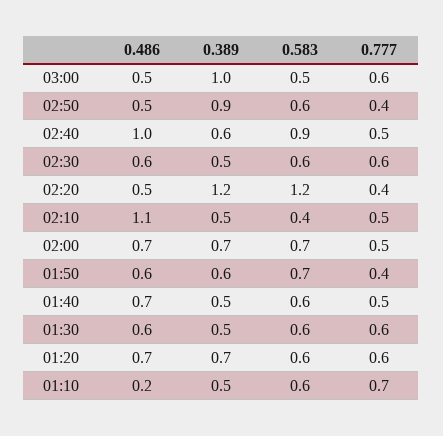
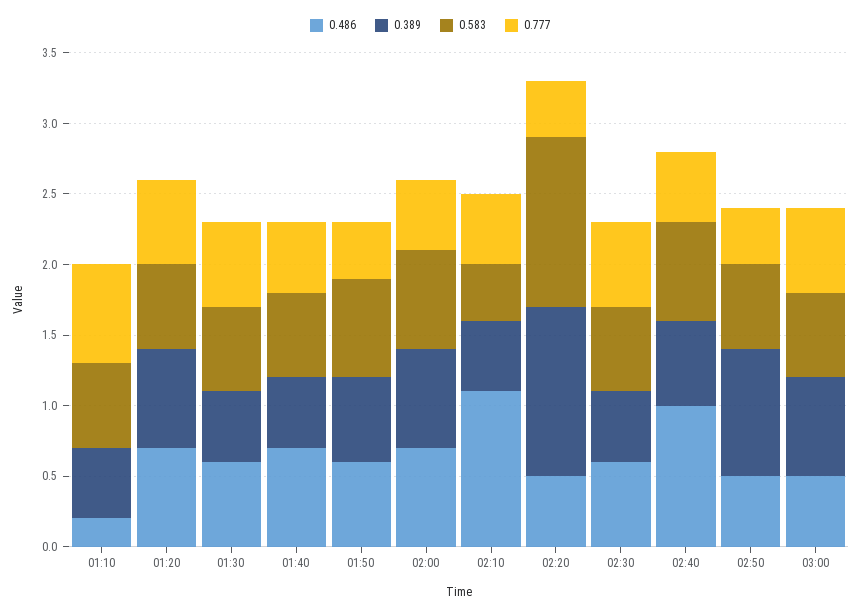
0.389, 03:00: 1 -> 0.7
0.583, 03:00: 0.5 -> 0.6
0.583, 02:40: 0.9 -> 0.7

